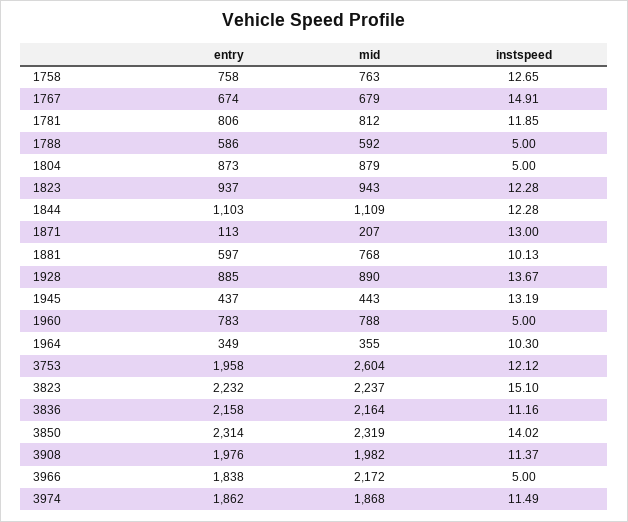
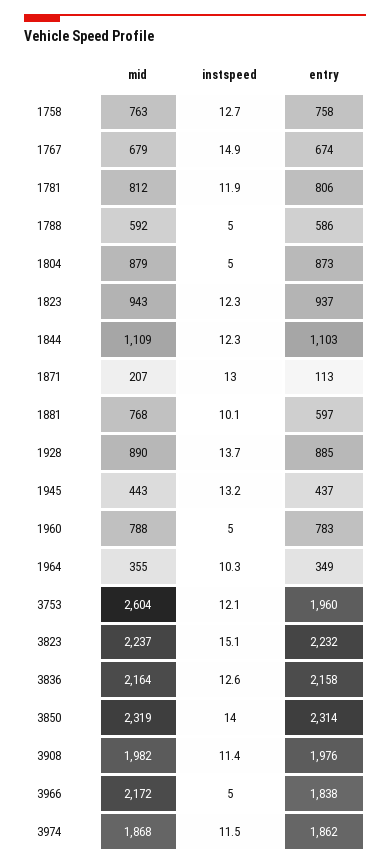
entry, 3753: 1958 -> 1960
instspeed, 3836: 11.16 -> 12.6

